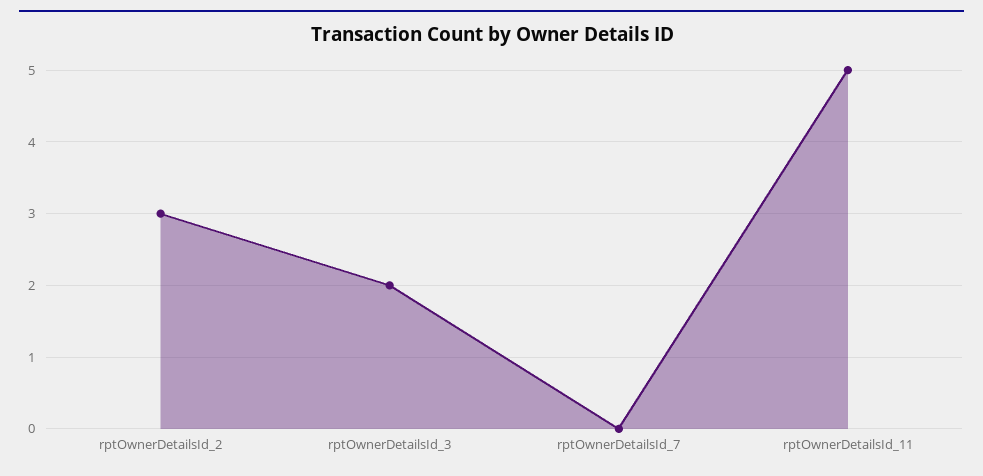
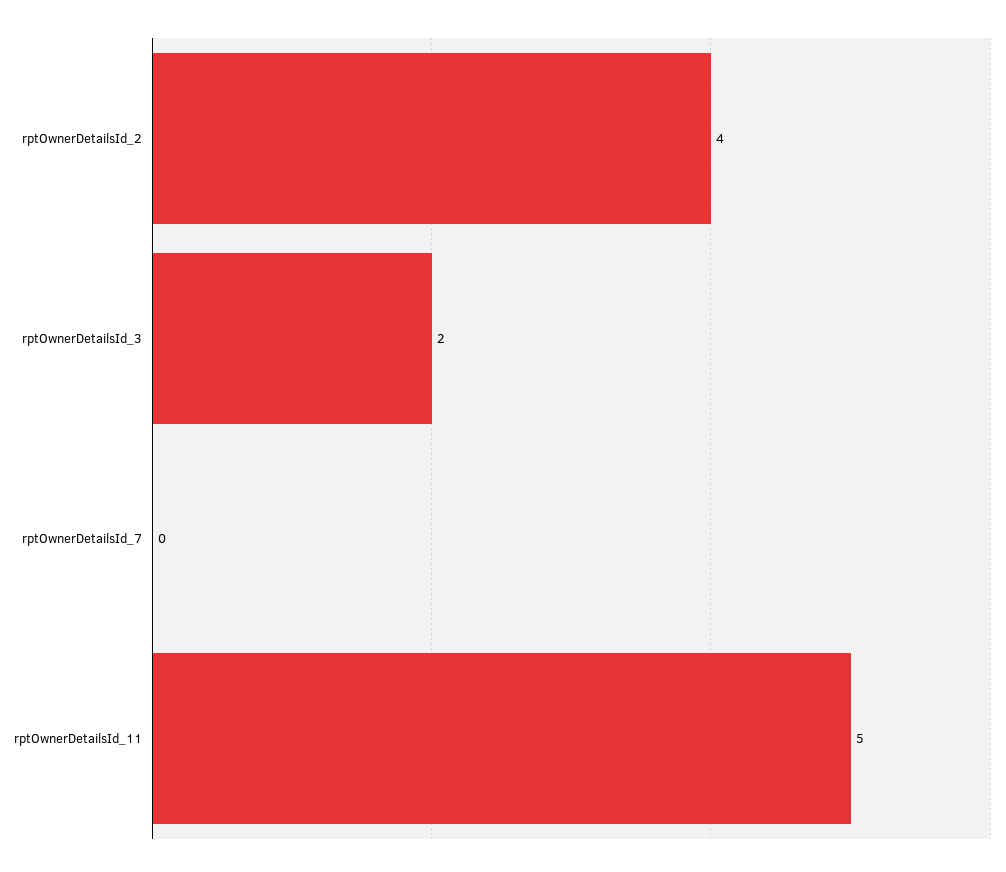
rptOwnerDetailsId_2: 3 -> 4

